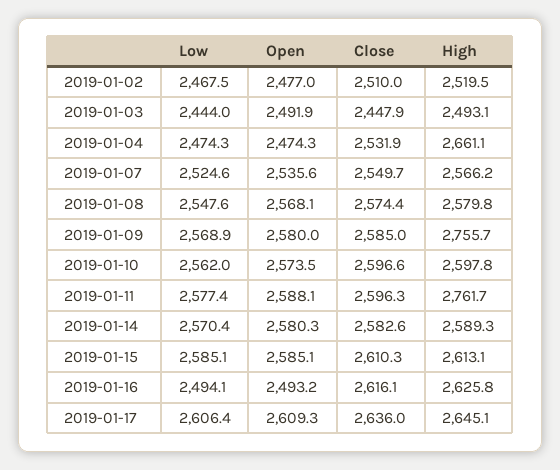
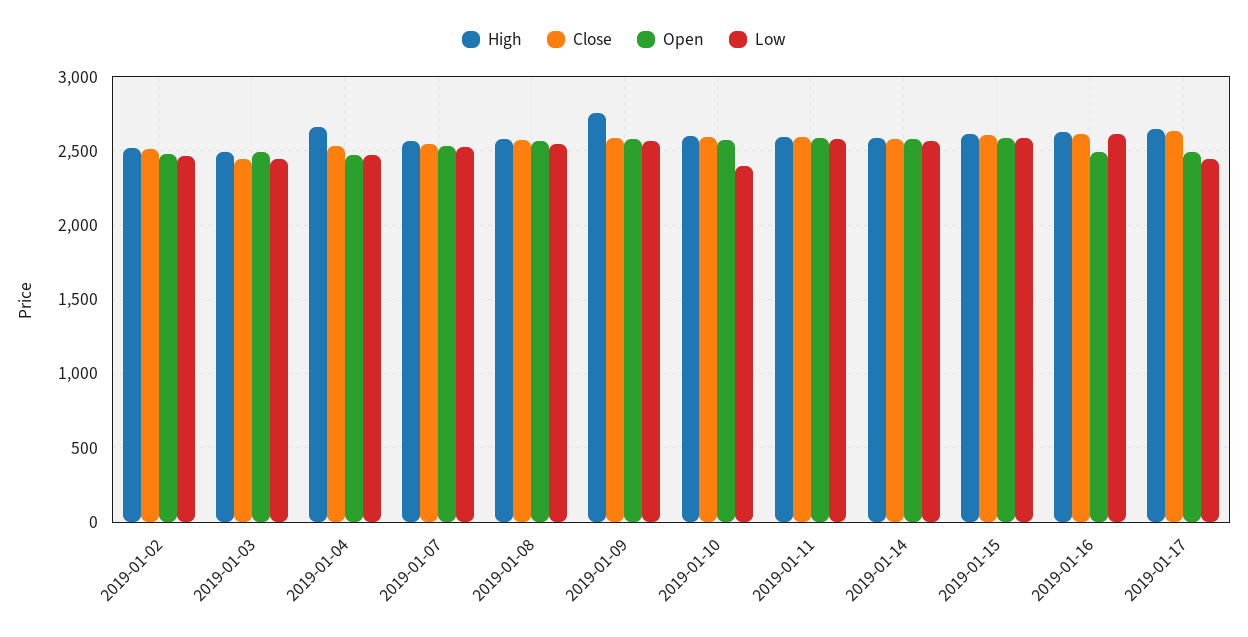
Low, 2019-01-10: 2562 -> 2400
High, 2019-01-11: 2761.7 -> 2600
Low, 2019-01-16: 2494.1 -> 2600
Low, 2019-01-17: 2606.4 -> 2450
Open, 2019-01-17: 2609.3 -> 2500

